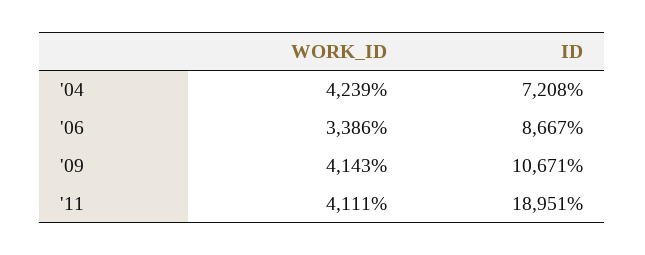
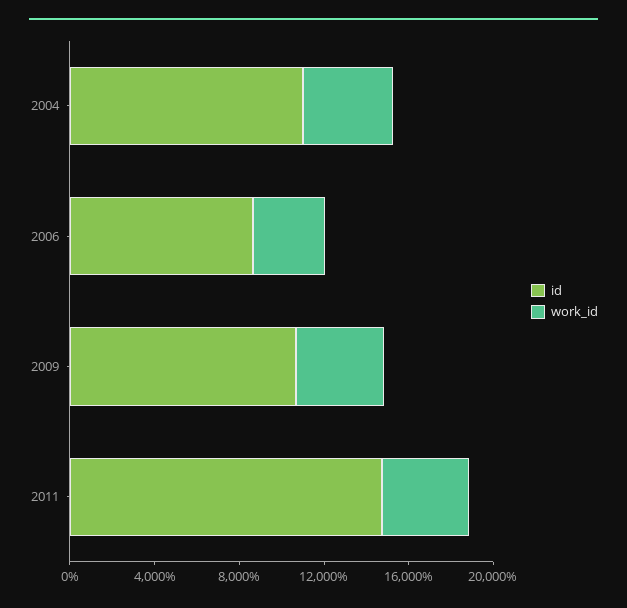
ID, '04: 7208 -> 11000
ID, '11: 18951 -> 15000

